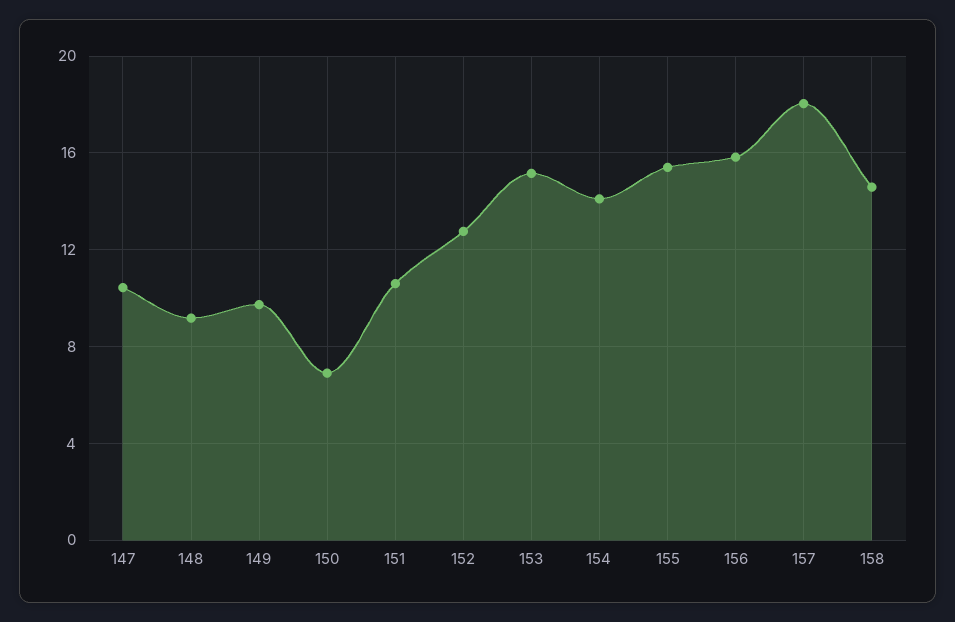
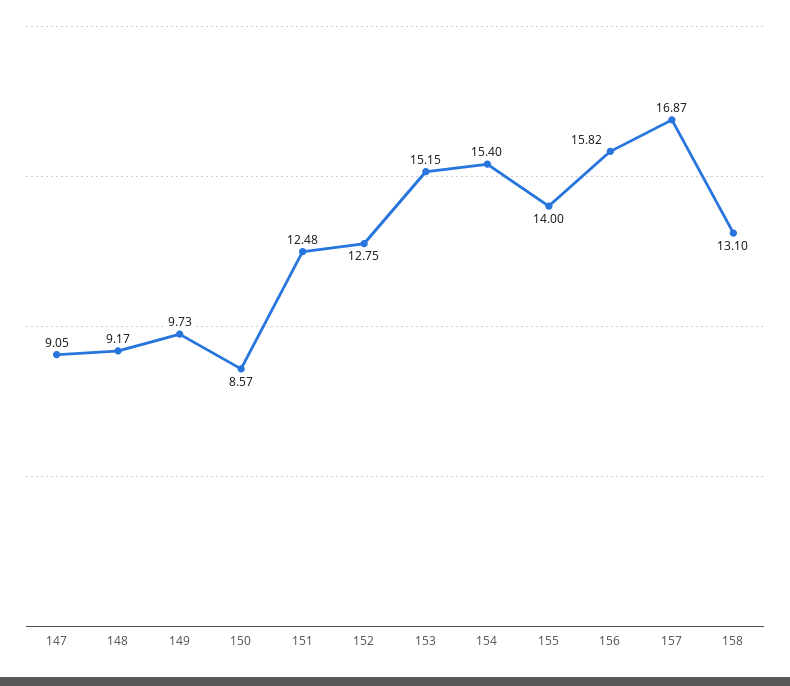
147: 10.5 -> 9.05
150: 7 -> 8.57
151: 10.5 -> 12.48
154: 14 -> 15.4
155: 15.5 -> 14
157: 18 -> 16.87
158: 14.5 -> 13.1

